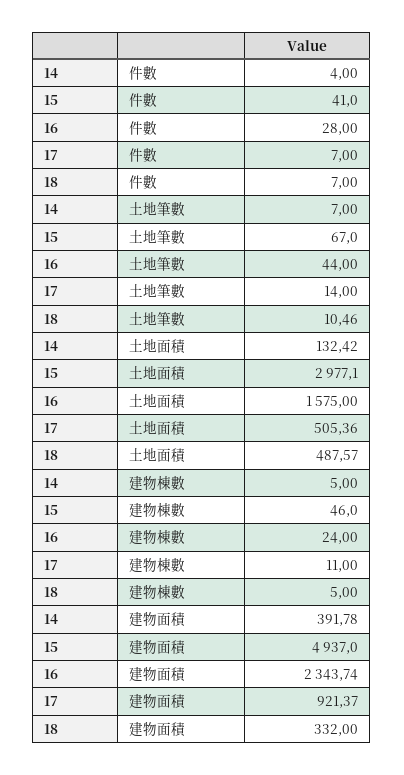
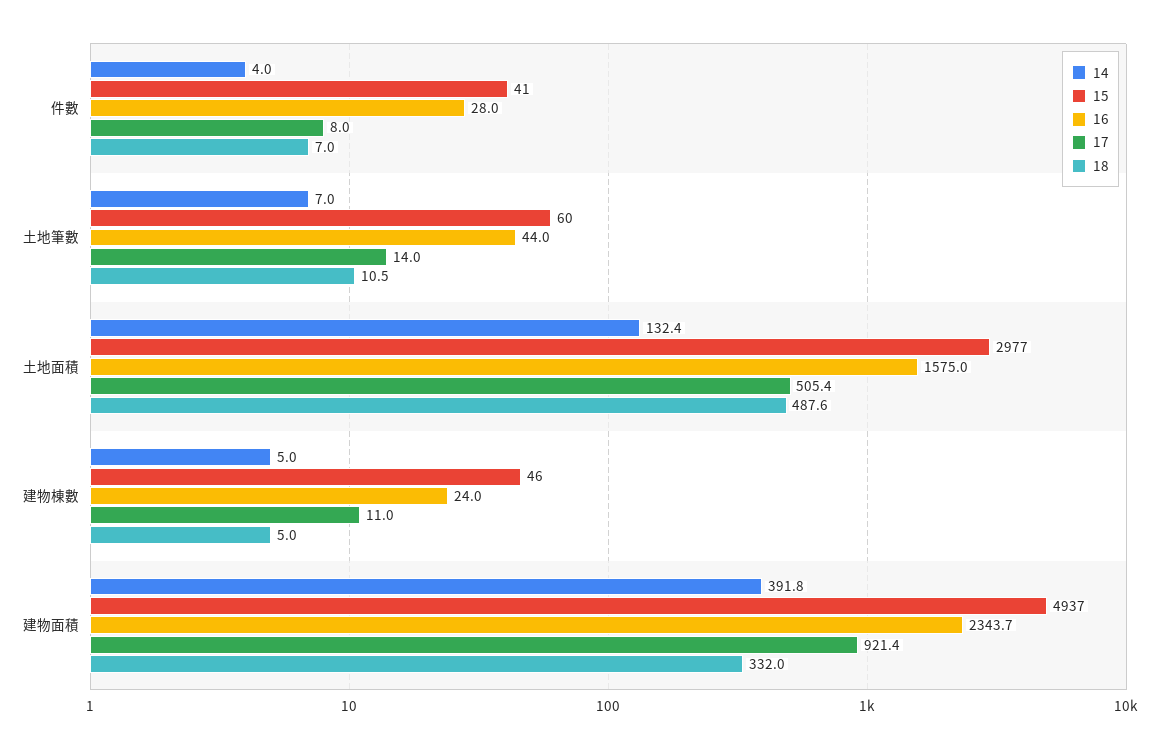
17, 件數: 7 -> 8
15, 土地筆數: 67 -> 60

